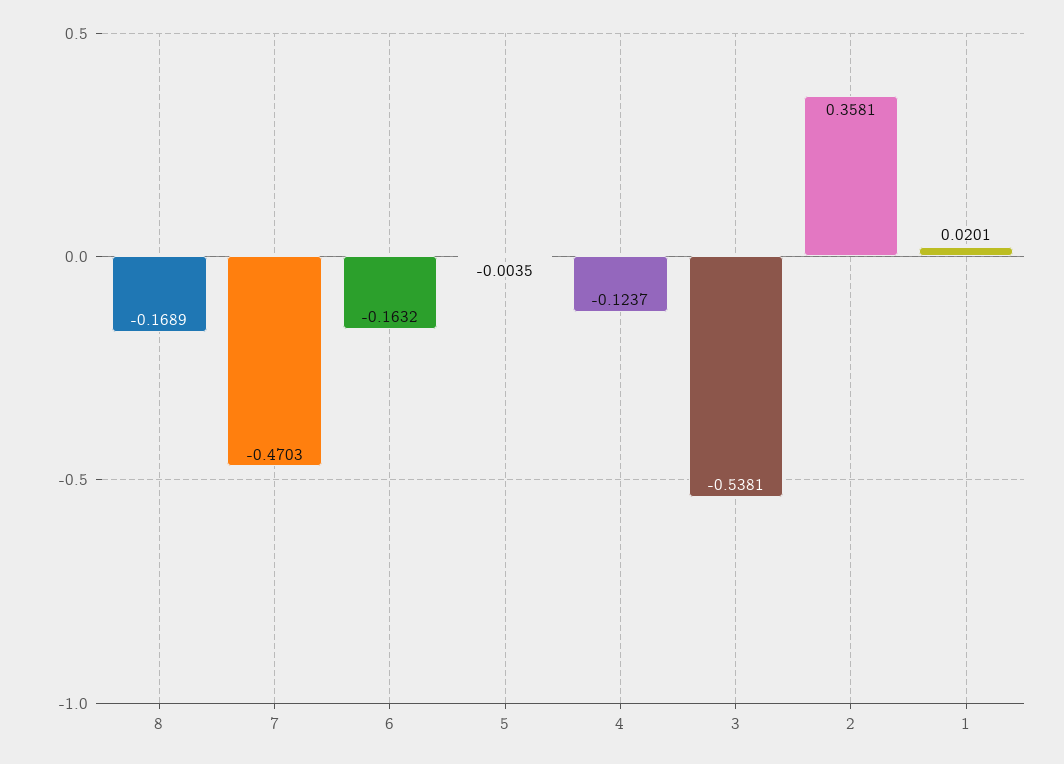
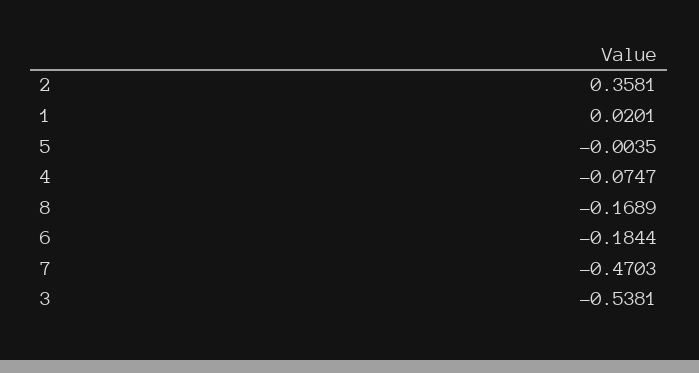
6: -0.1632 -> -0.1844
4: -0.1237 -> -0.0747

